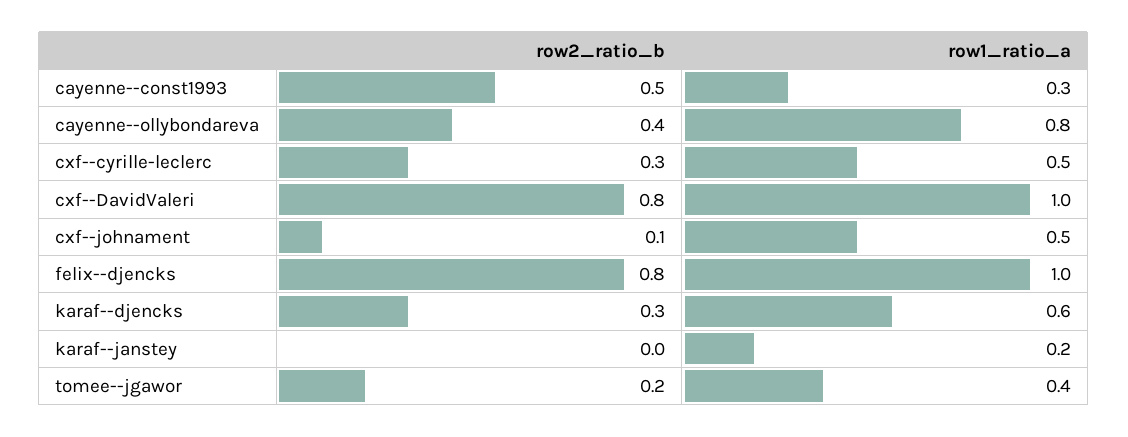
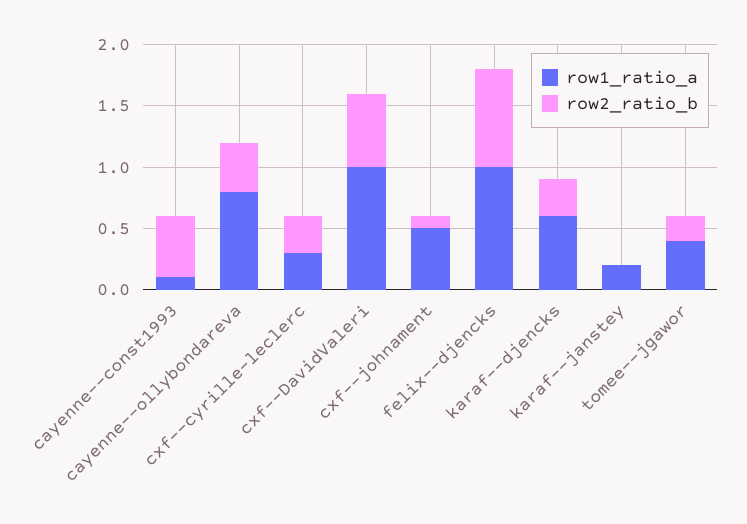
row1_ratio_a, cayenne--const1993: 0.3 -> 0.1
row1_ratio_a, cxf--cyrille-leclerc: 0.5 -> 0.3
row2_ratio_b, cxf--DavidValeri: 0.8 -> 0.6

